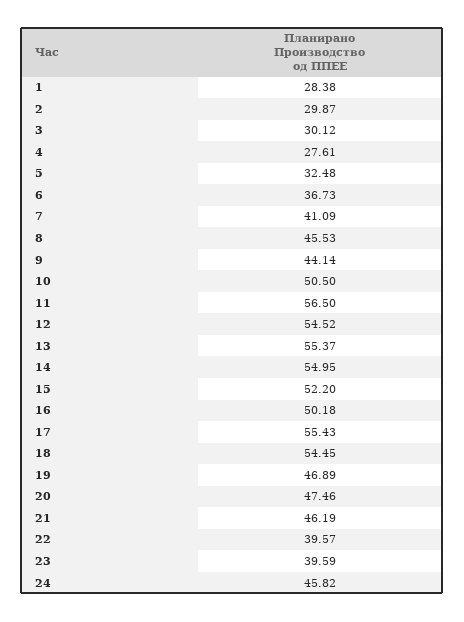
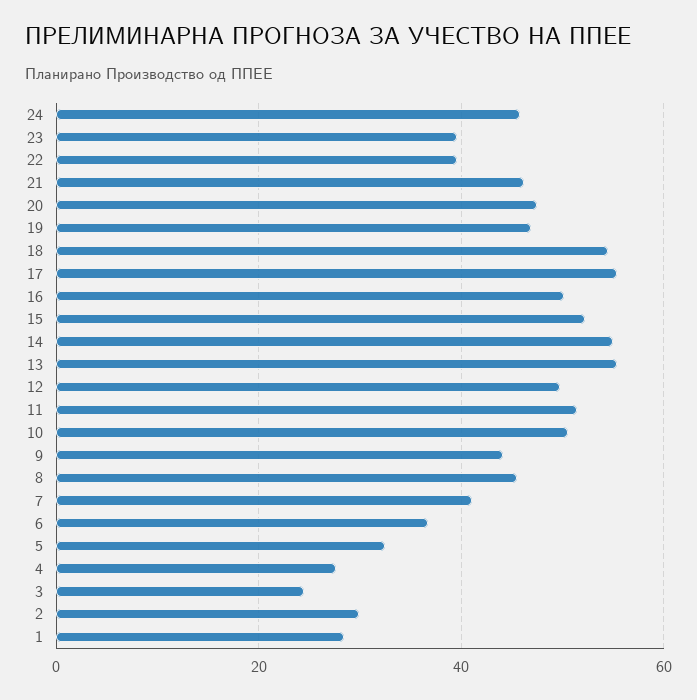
3: 30.12 -> 24
11: 56.5 -> 52
12: 54.52 -> 50

